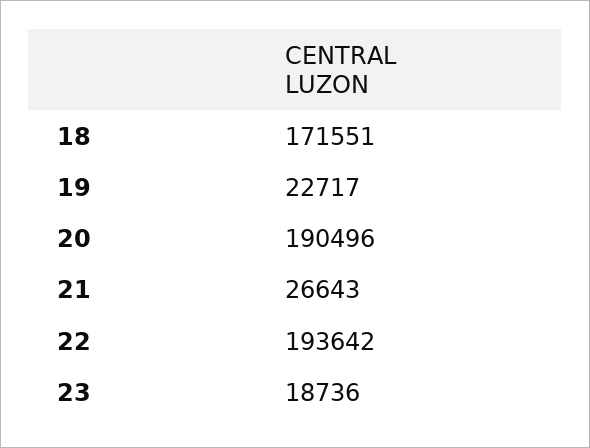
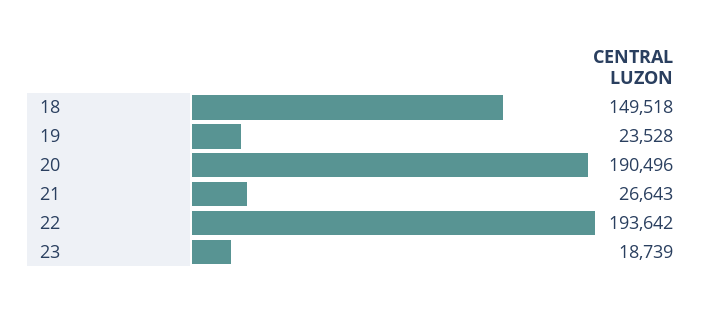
18: 171551 -> 149518
19: 22717 -> 23528
23: 18736 -> 18739

